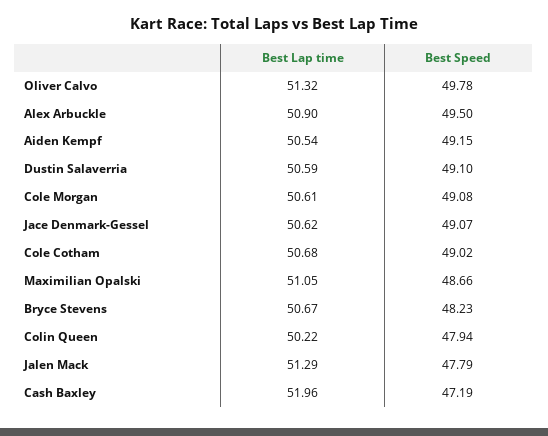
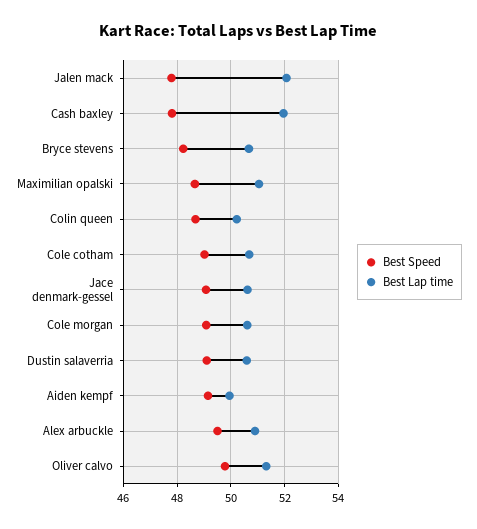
Best Lap time, Aiden Kempf: 50.54 -> 50
Best Speed, Colin Queen: 47.94 -> 48.75
Best Lap time, Jalen Mack: 51.29 -> 52
Best Speed, Cash Baxley: 47.19 -> 47.75

